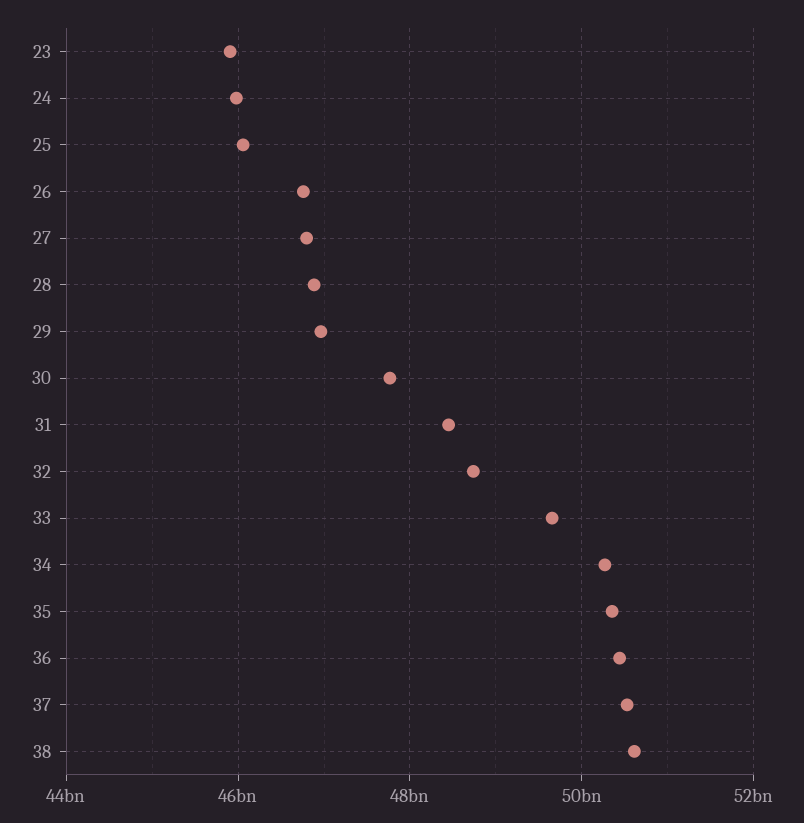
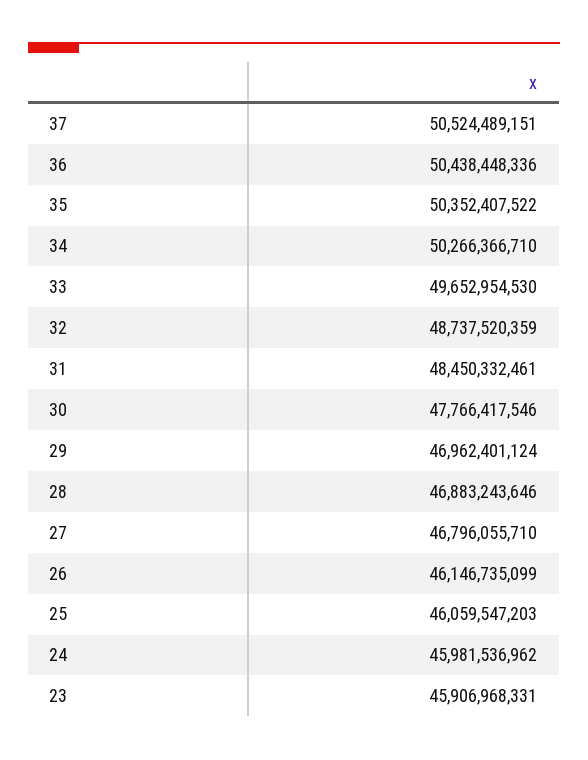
26: 46800000000 -> 46146735099
38: 50600000000 -> none

